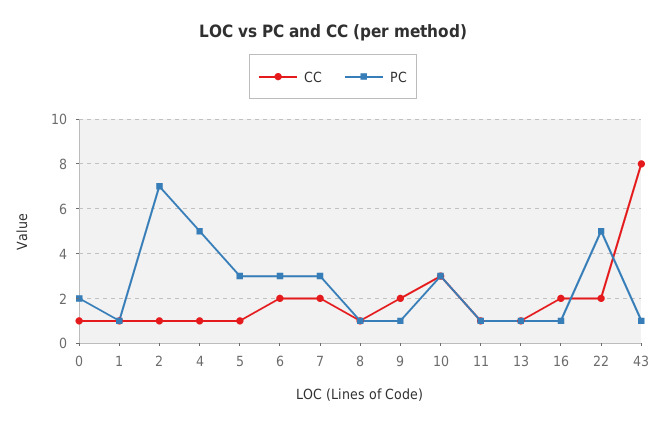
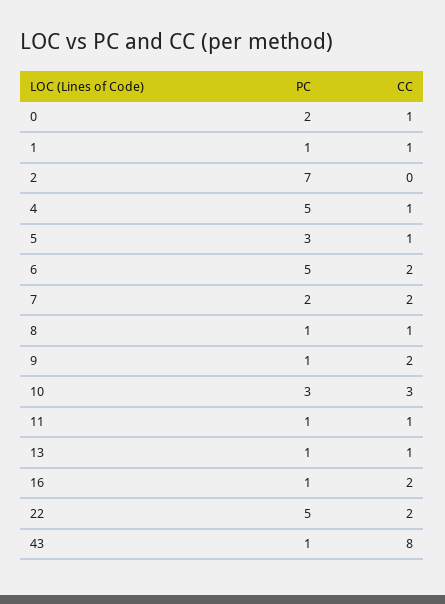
CC, 2: 1 -> 0
PC, 6: 3 -> 5
PC, 7: 3 -> 2

